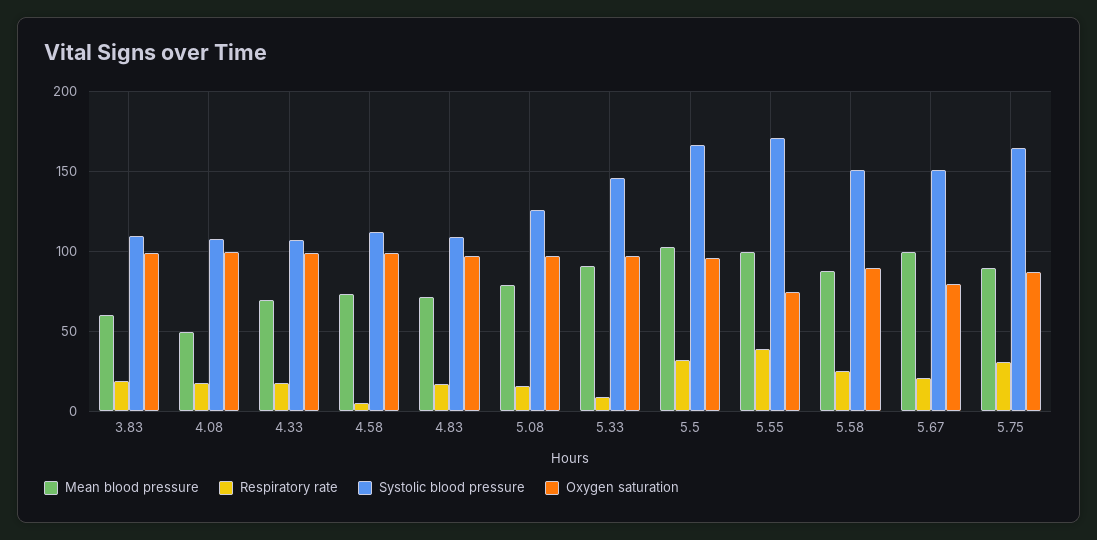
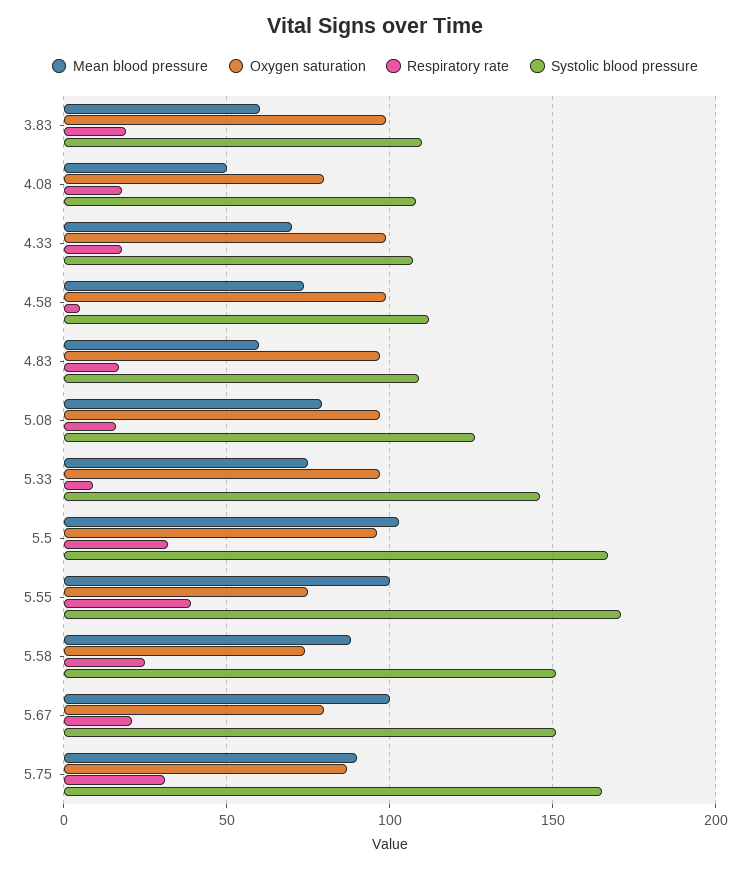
Oxygen saturation, 4.08: 100 -> 80
Mean blood pressure, 4.83: 70 -> 60
Mean blood pressure, 5.33: 90 -> 75
Oxygen saturation, 5.58: 90 -> 75

